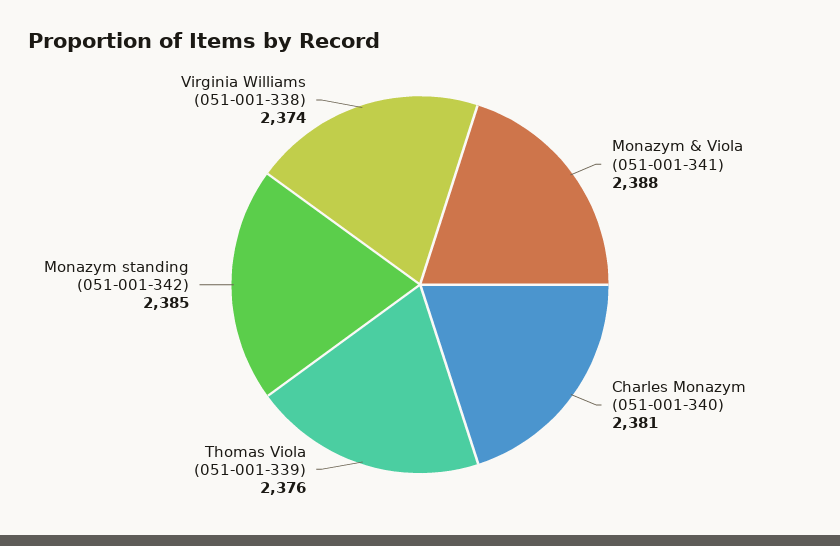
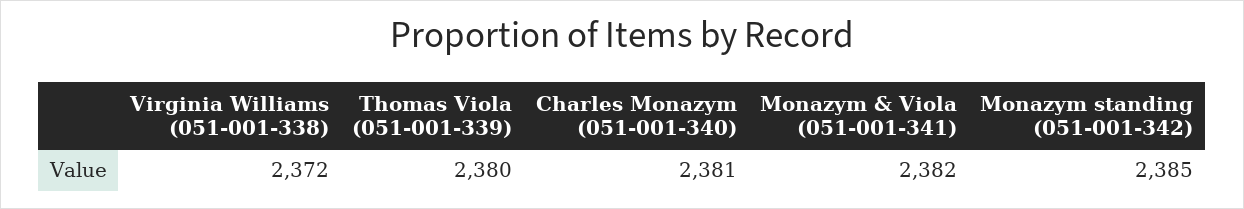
Monazym & Viola (051-001-341): 2388 -> 2382
Thomas Viola (051-001-339): 2376 -> 2380
Virginia Williams (051-001-338): 2374 -> 2372

